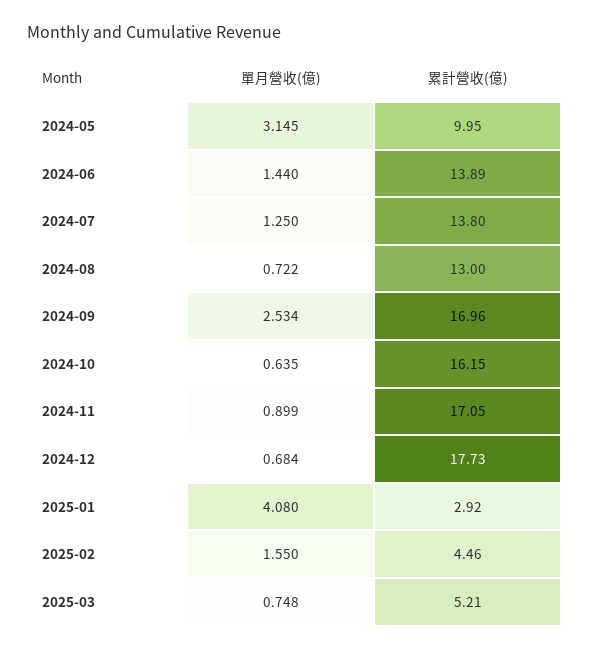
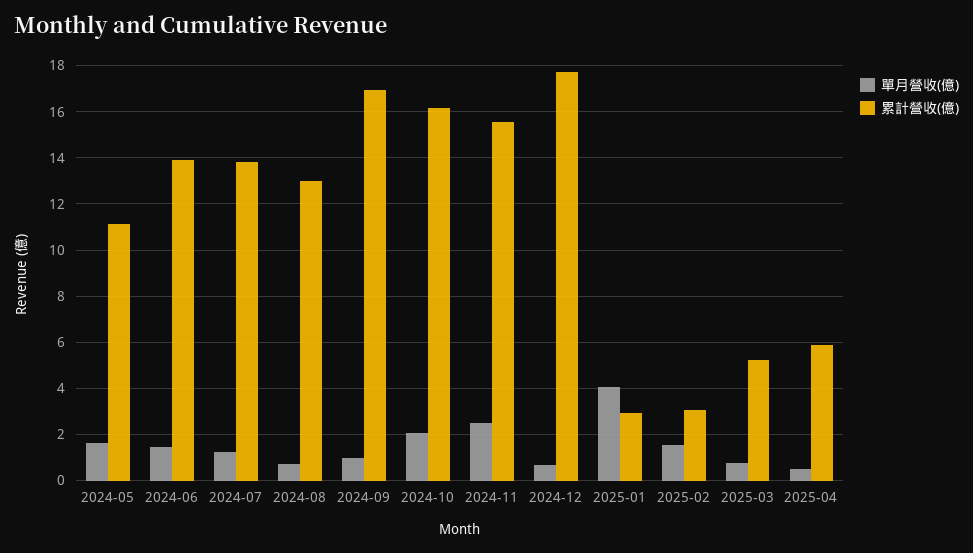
單月營收(億), 2024-05: 3.145 -> 1.5
累計營收(億), 2024-05: 9.95 -> 11
單月營收(億), 2024-09: 2.534 -> 1
單月營收(億), 2024-10: 0.635 -> 2
單月營收(億), 2024-11: 0.899 -> 2.5
累計營收(億), 2024-11: 17.05 -> 15.5
累計營收(億), 2025-02: 4.46 -> 3
單月營收(億), 2025-04: none -> 0.5
累計營收(億), 2025-04: none -> 6

